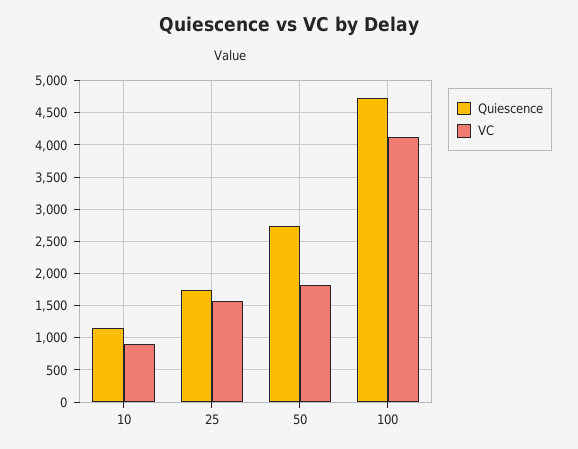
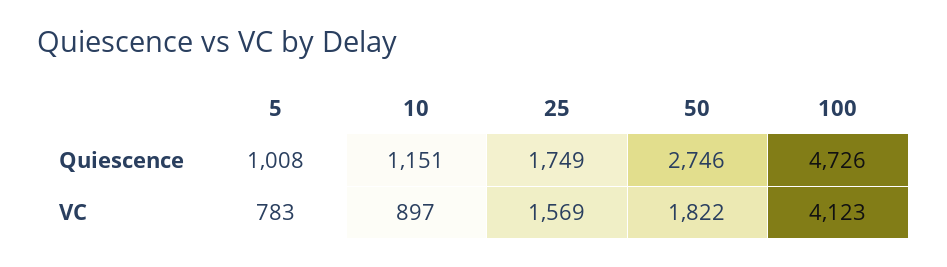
Quiescence, 5: none -> 1008
VC, 5: none -> 783

